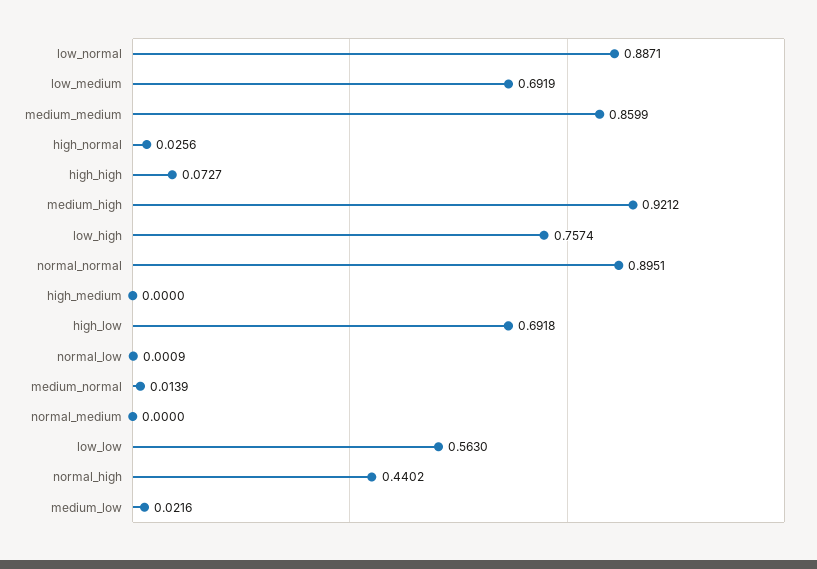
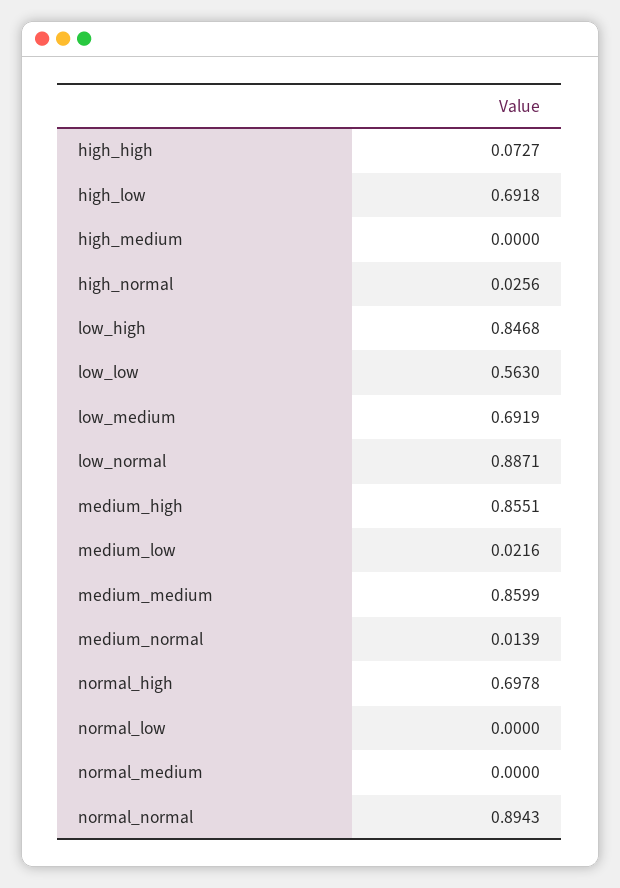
medium_high: 0.9212 -> 0.8551
low_high: 0.7574 -> 0.8468
normal_normal: 0.8951 -> 0.8943
normal_low: 0.0009 -> 0
normal_high: 0.4402 -> 0.6978

